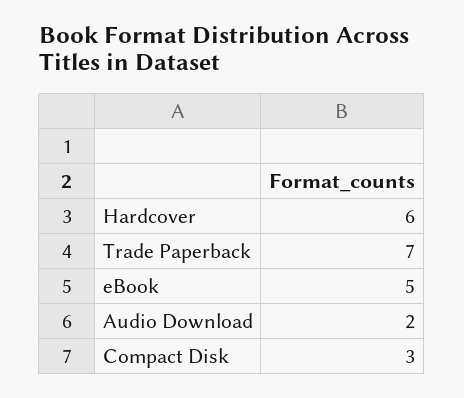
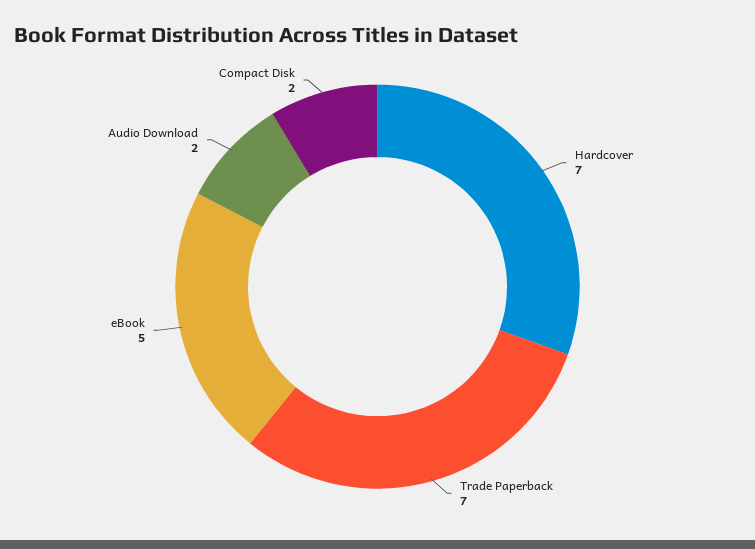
Hardcover: 6 -> 7
Compact Disk: 3 -> 2

